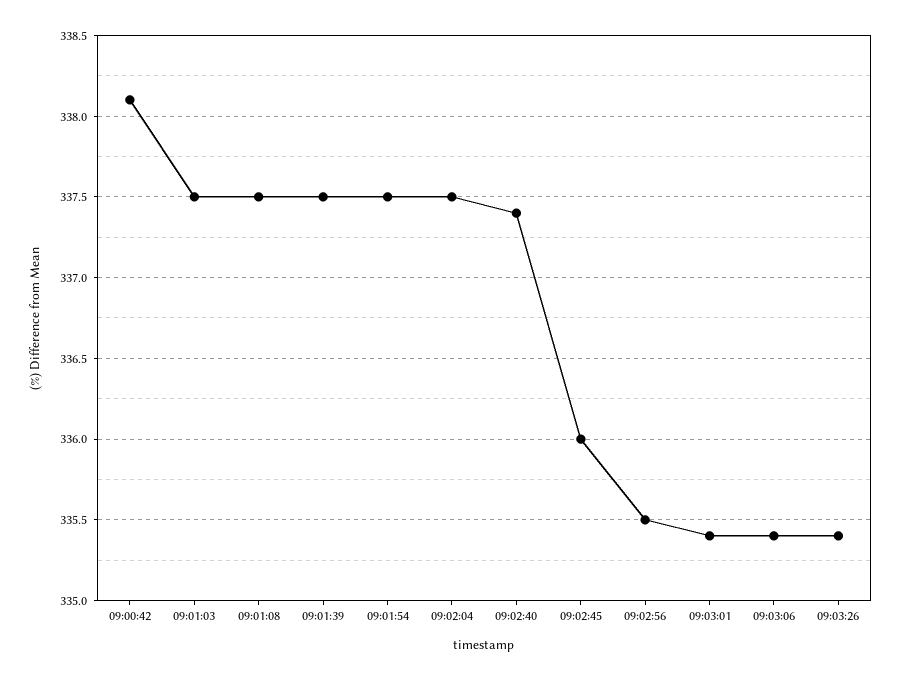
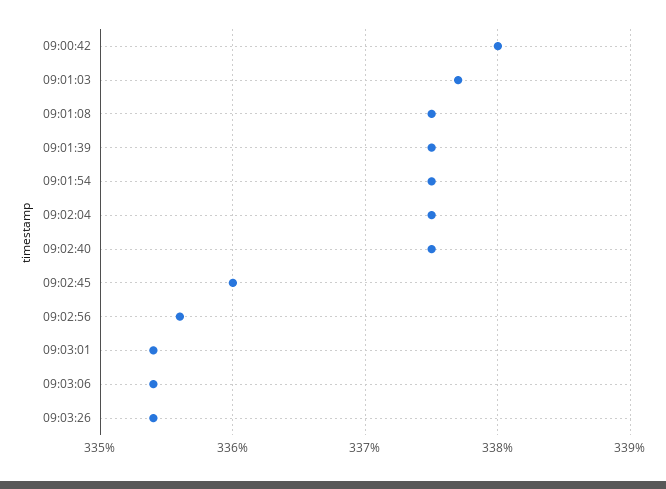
09:00:42: 338.1 -> 338
09:01:03: 337.5 -> 337.7
09:02:40: 337.4 -> 337.5
09:02:56: 335.5 -> 335.6

